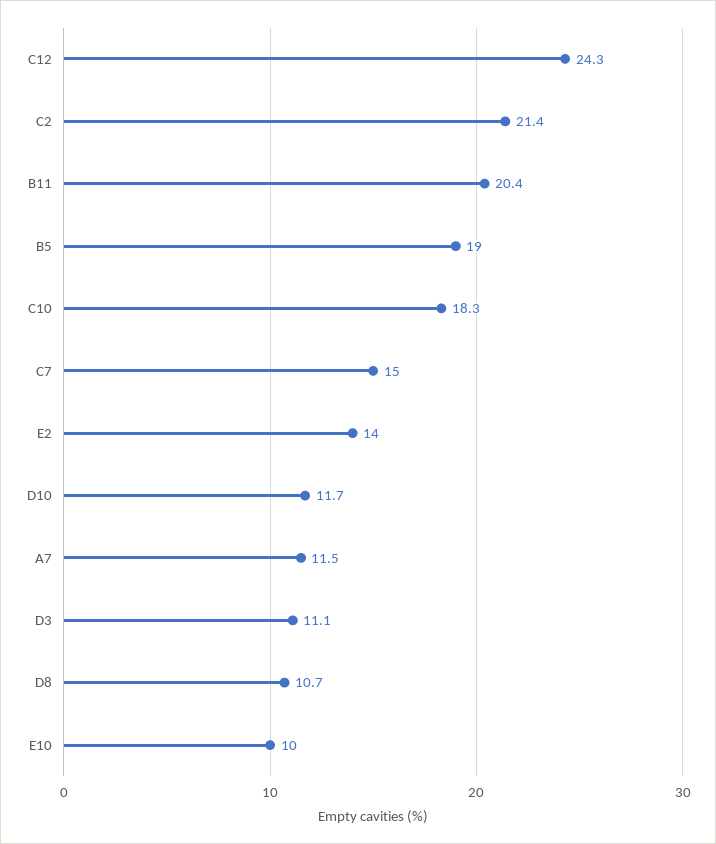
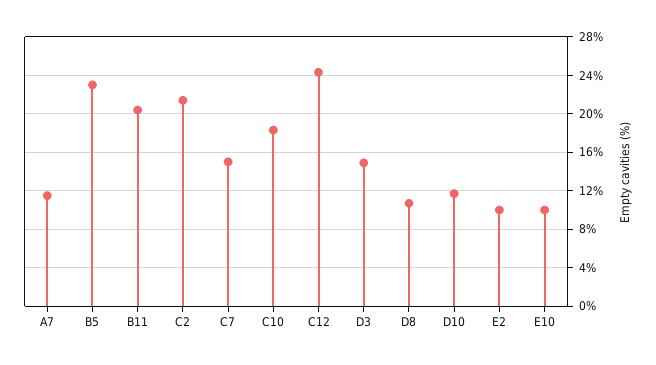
B5: 19 -> 23
E2: 14 -> 10
D3: 11.1 -> 15

